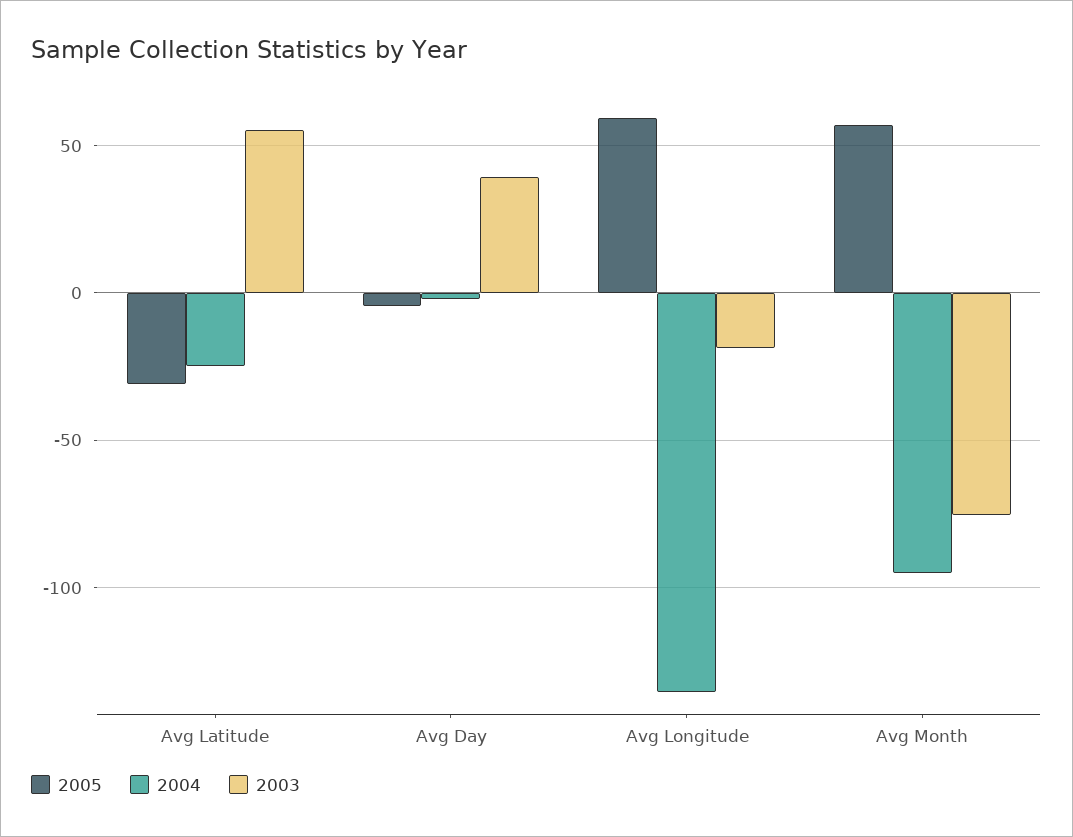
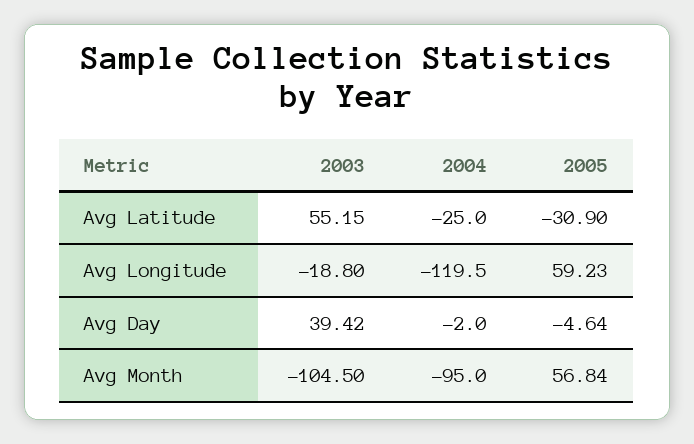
2004, Avg Longitude: -135 -> -119.5
2003, Avg Month: -75 -> -104.5

